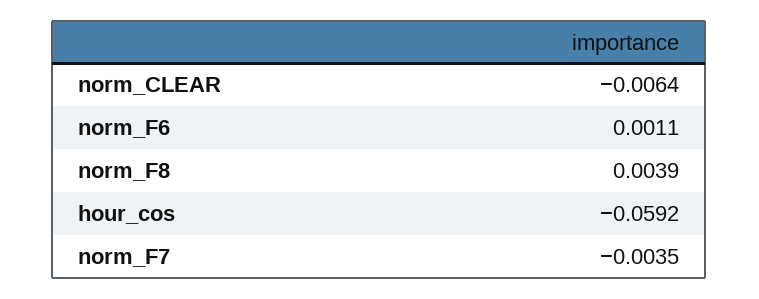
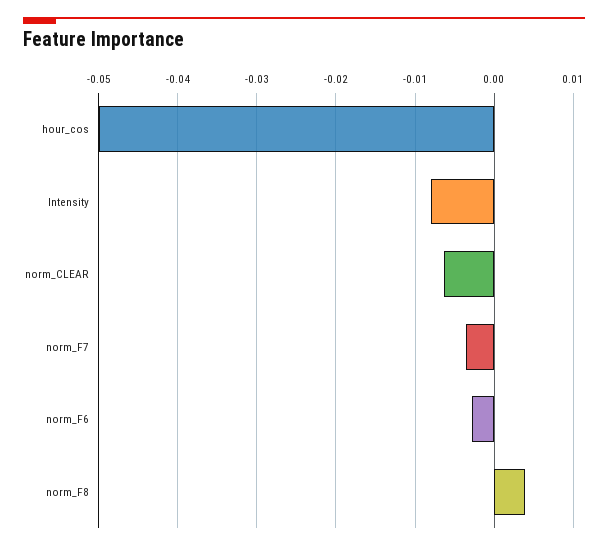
norm_F6: 0.0011 -> -0.003
hour_cos: -0.0592 -> -0.05
Intensity: none -> -0.008

